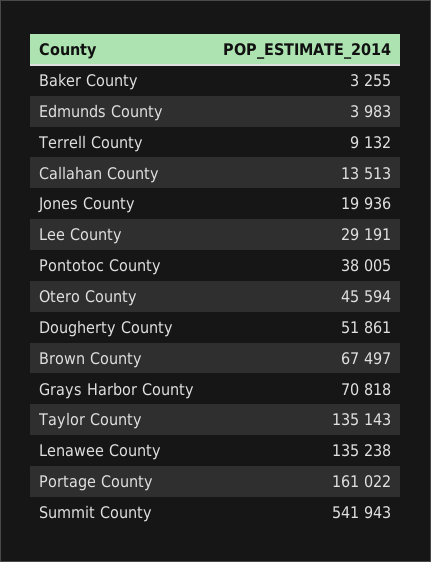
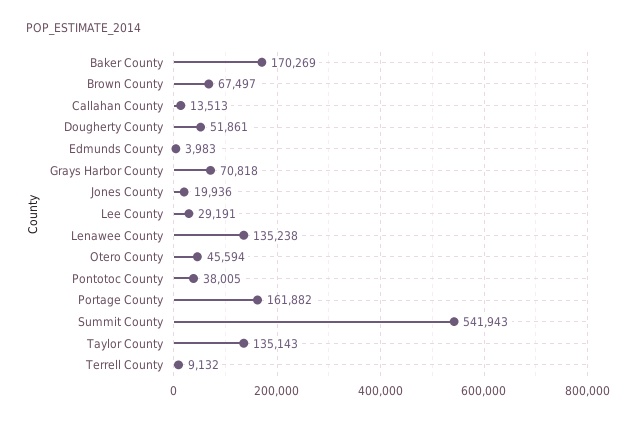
Baker County: 3255 -> 170269
Portage County: 161022 -> 161882

